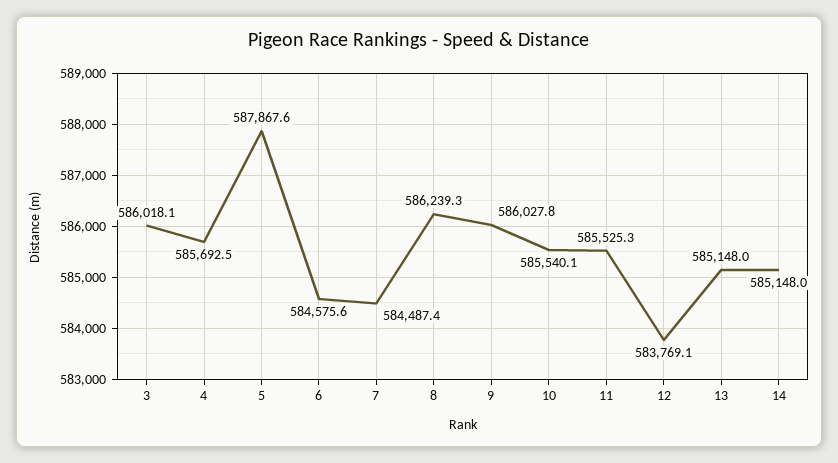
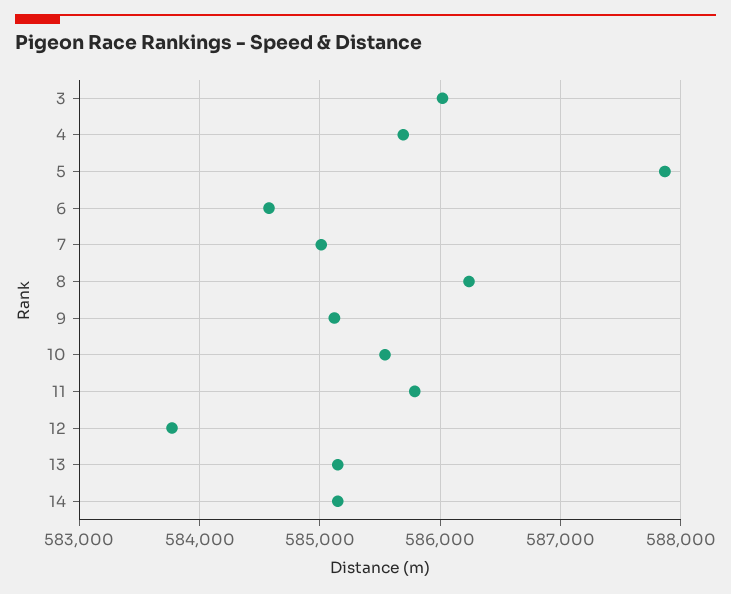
7: 584487.4 -> 585000
9: 586027.8 -> 585100
11: 585525.3 -> 585800

